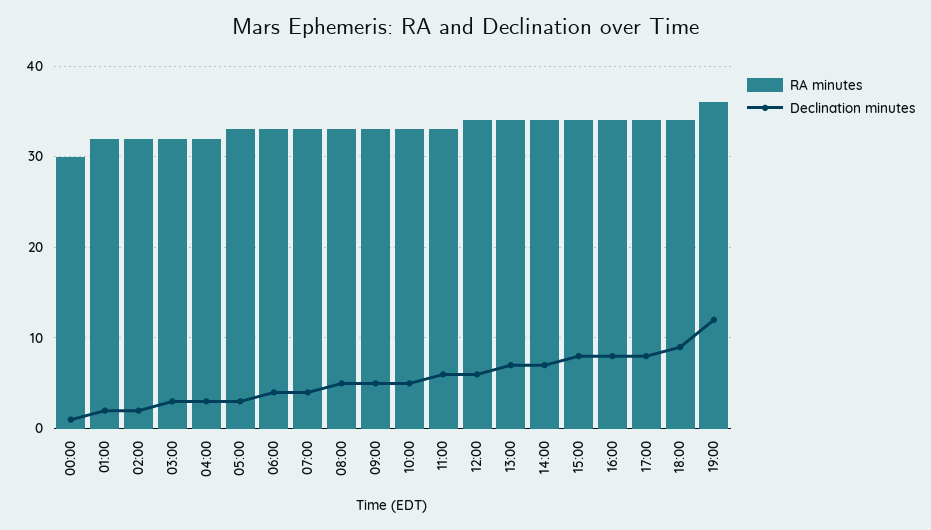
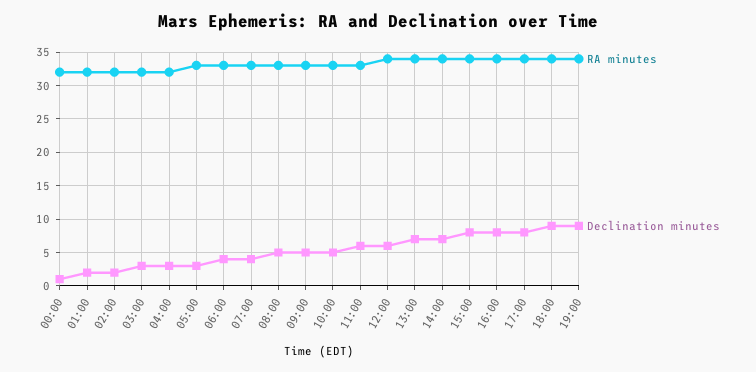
RA minutes, 00:00: 30 -> 32
RA minutes, 19:00: 36 -> 34
Declination minutes, 19:00: 12 -> 9

